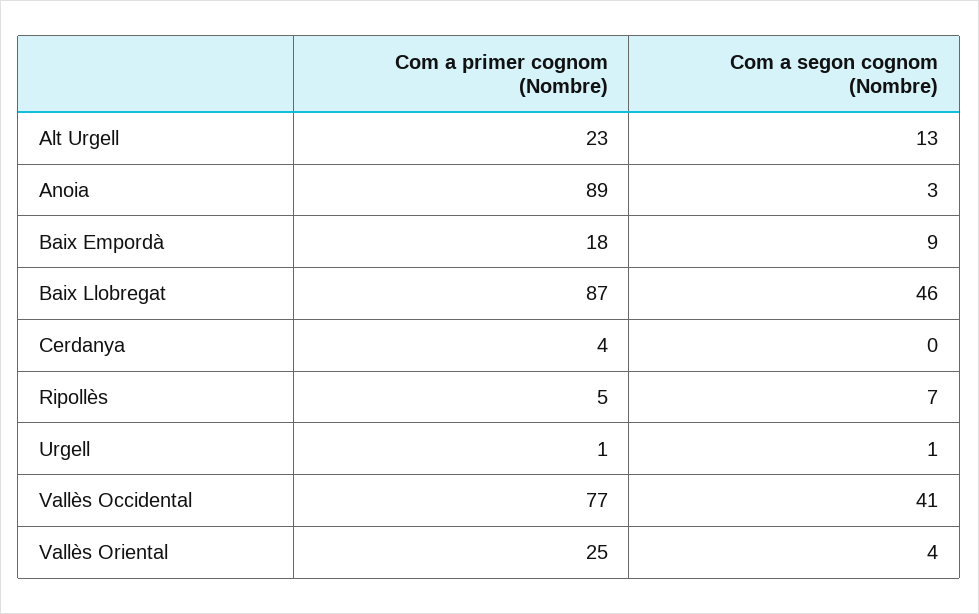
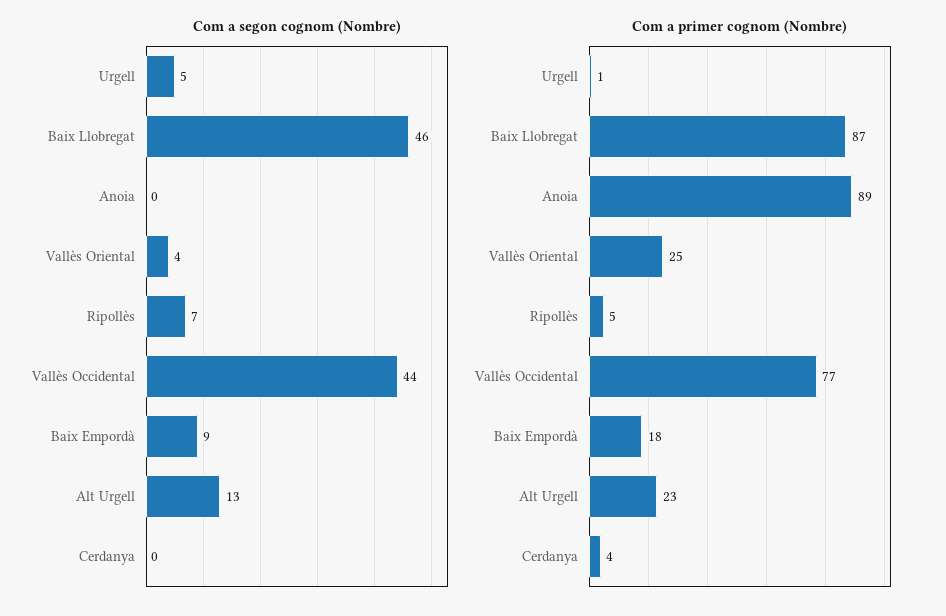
Com a segon cognom (Nombre), Anoia: 3 -> 0
Com a segon cognom (Nombre), Urgell: 1 -> 5
Com a segon cognom (Nombre), Vallès Occidental: 41 -> 44

